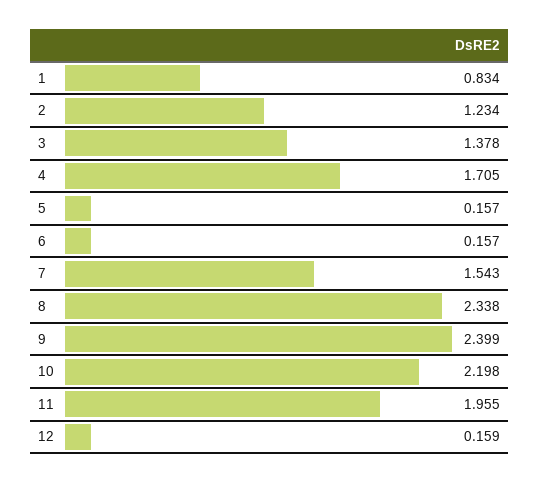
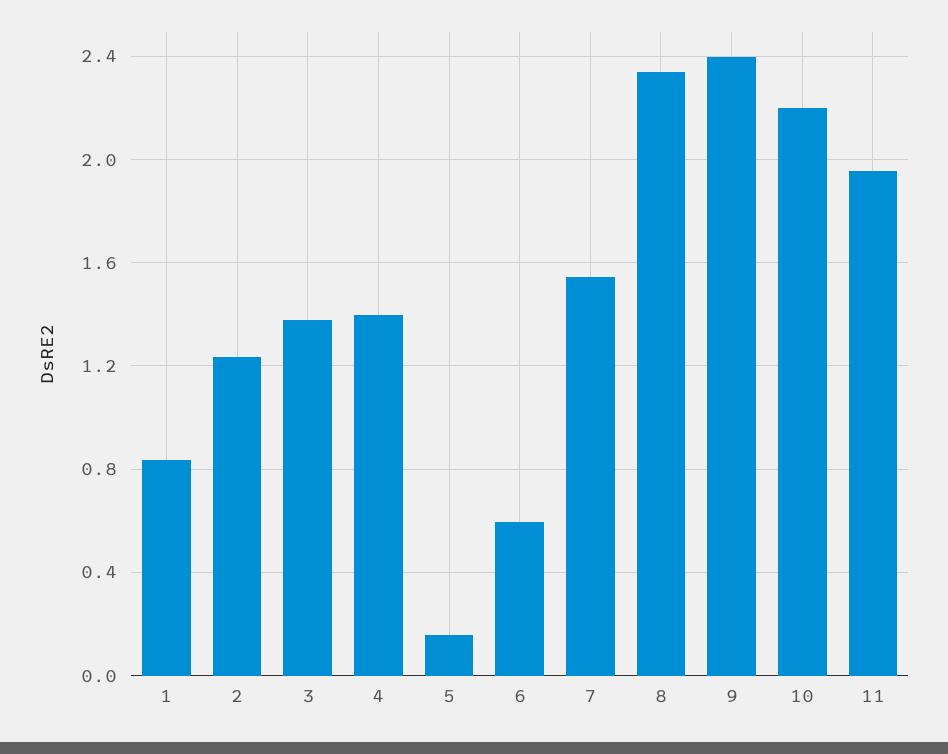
4: 1.705 -> 1.4
6: 0.157 -> 0.6
12: 0.159 -> none

